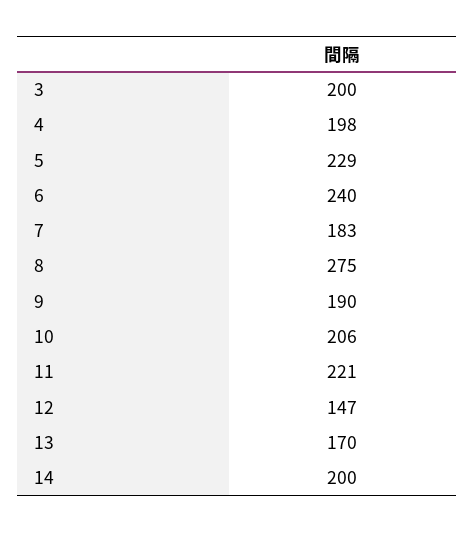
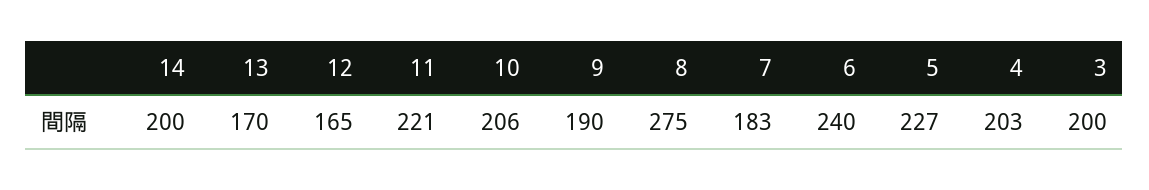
4: 198 -> 203
5: 229 -> 227
12: 147 -> 165

